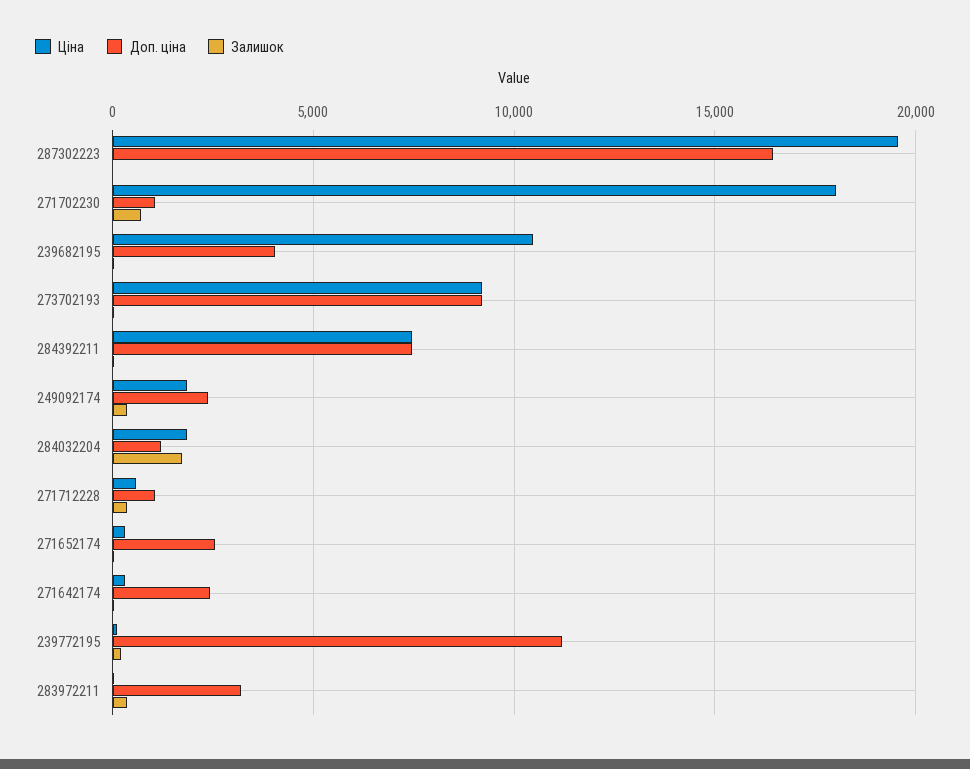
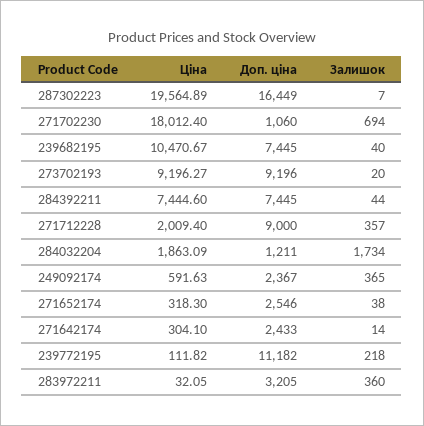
Доп. ціна, 239682195: 4000 -> 7445
Ціна, 249092174: 2000 -> 591.63
Ціна, 271712228: 500 -> 2009.4
Доп. ціна, 271712228: 1000 -> 9000

